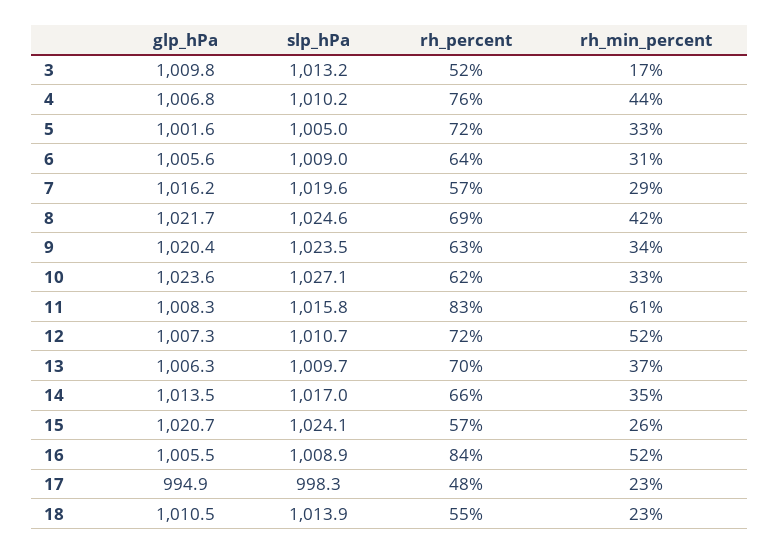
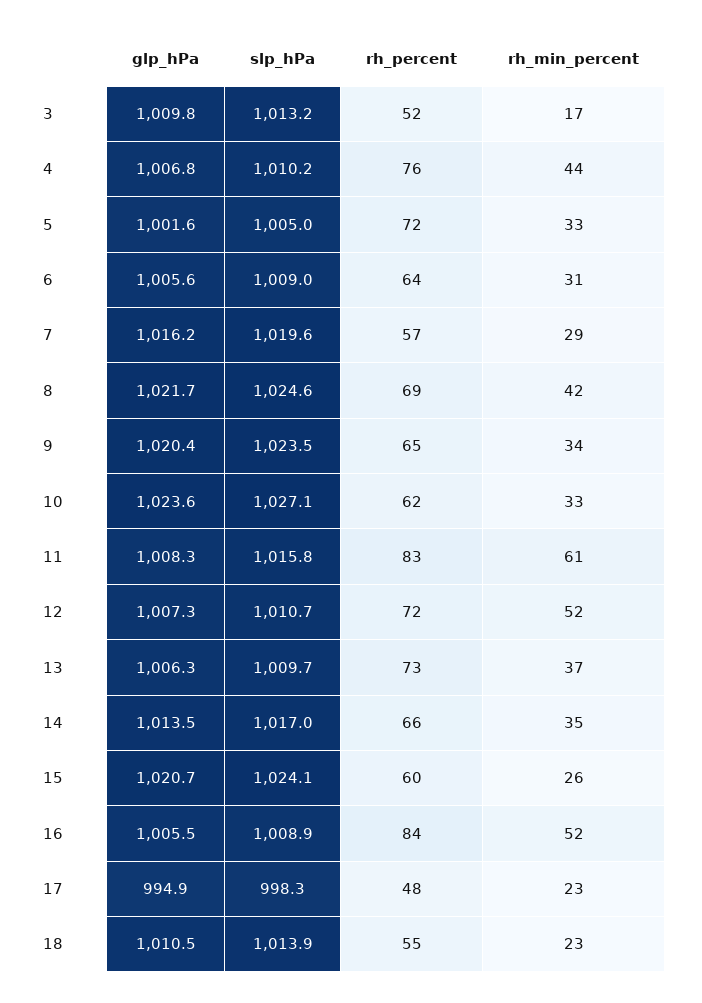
rh_percent, 9: 63 -> 65
rh_percent, 13: 70 -> 73
rh_percent, 15: 57 -> 60

